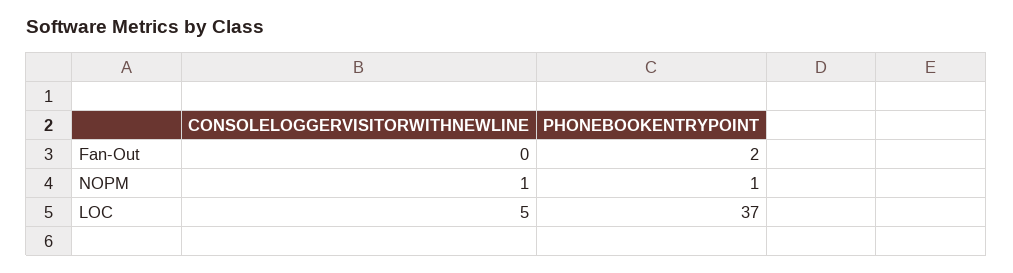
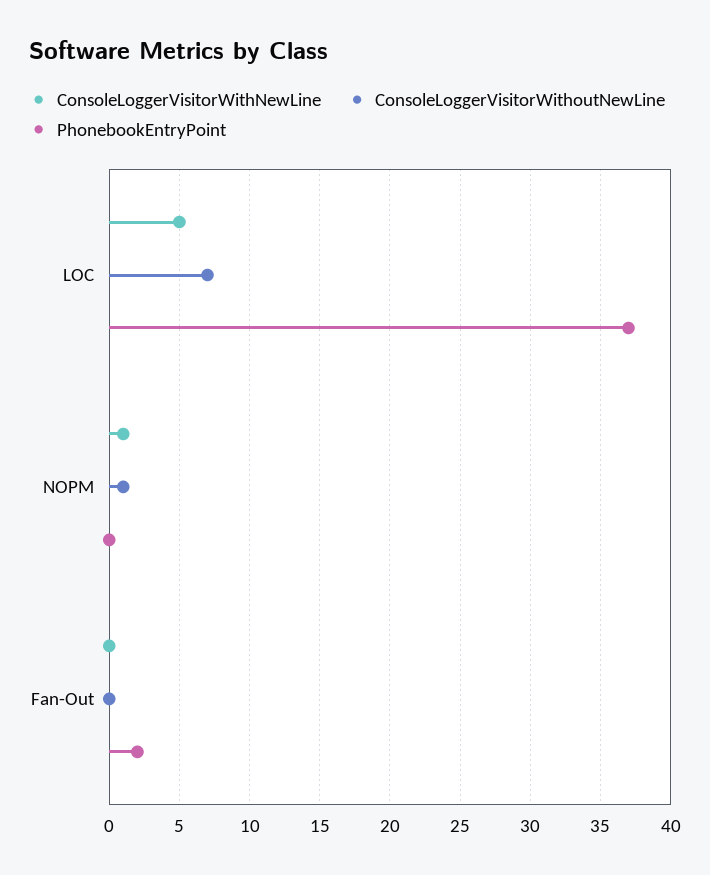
PHONEBOOKENTRYPOINT, NOPM: 1 -> 0
ConsoleLoggerVisitorWithoutNewLine, LOC: none -> 7
ConsoleLoggerVisitorWithoutNewLine, NOPM: none -> 1
ConsoleLoggerVisitorWithoutNewLine, Fan-Out: none -> 0

